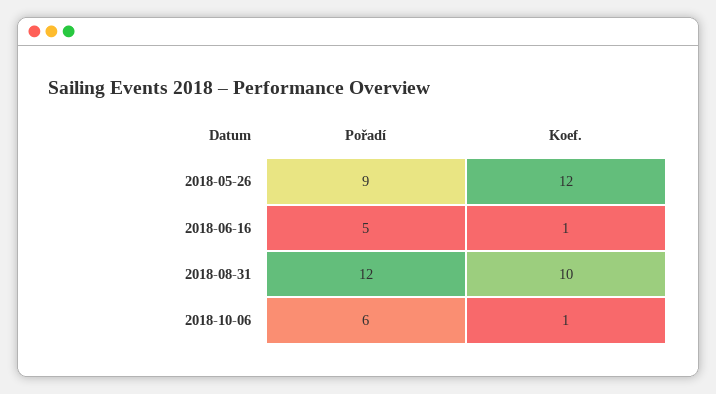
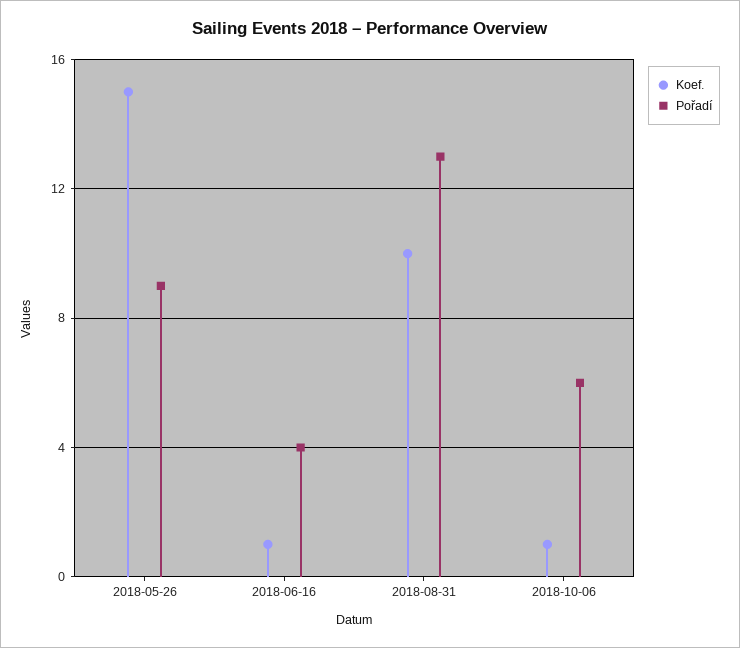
Koef., 2018-05-26: 12 -> 15
Pořadí, 2018-06-16: 5 -> 4
Pořadí, 2018-08-31: 12 -> 13

